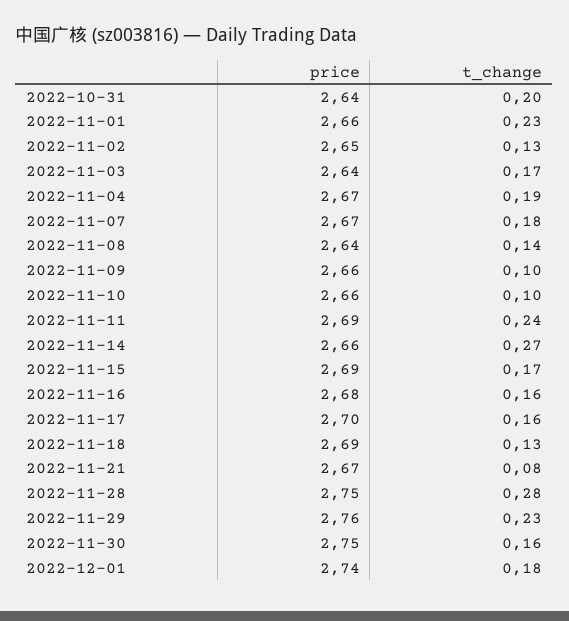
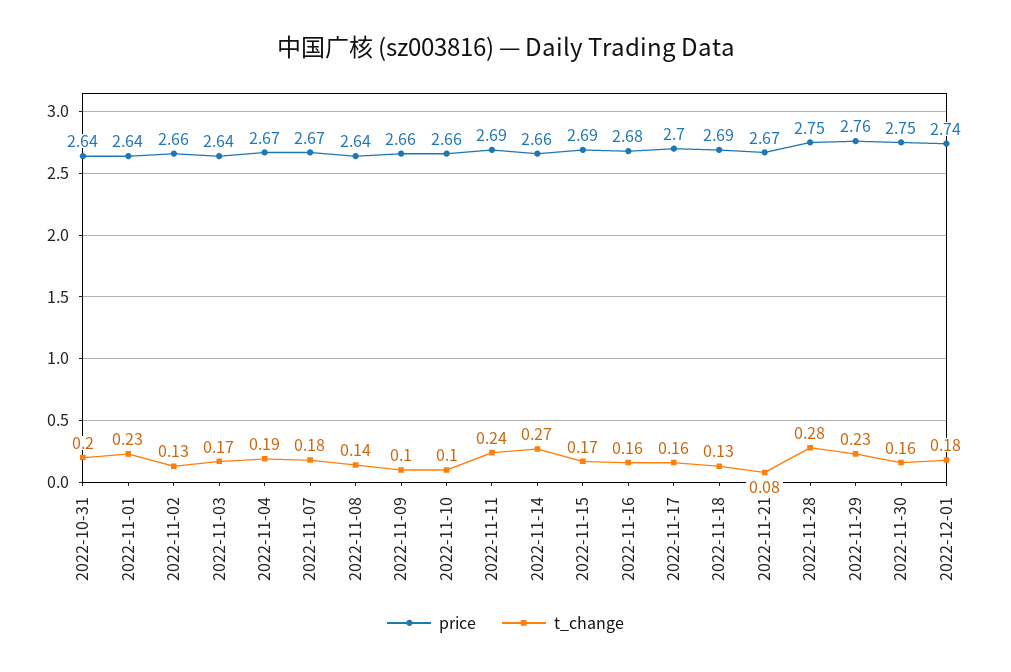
price, 2022-11-01: 2.66 -> 2.64
price, 2022-11-02: 2.65 -> 2.66

